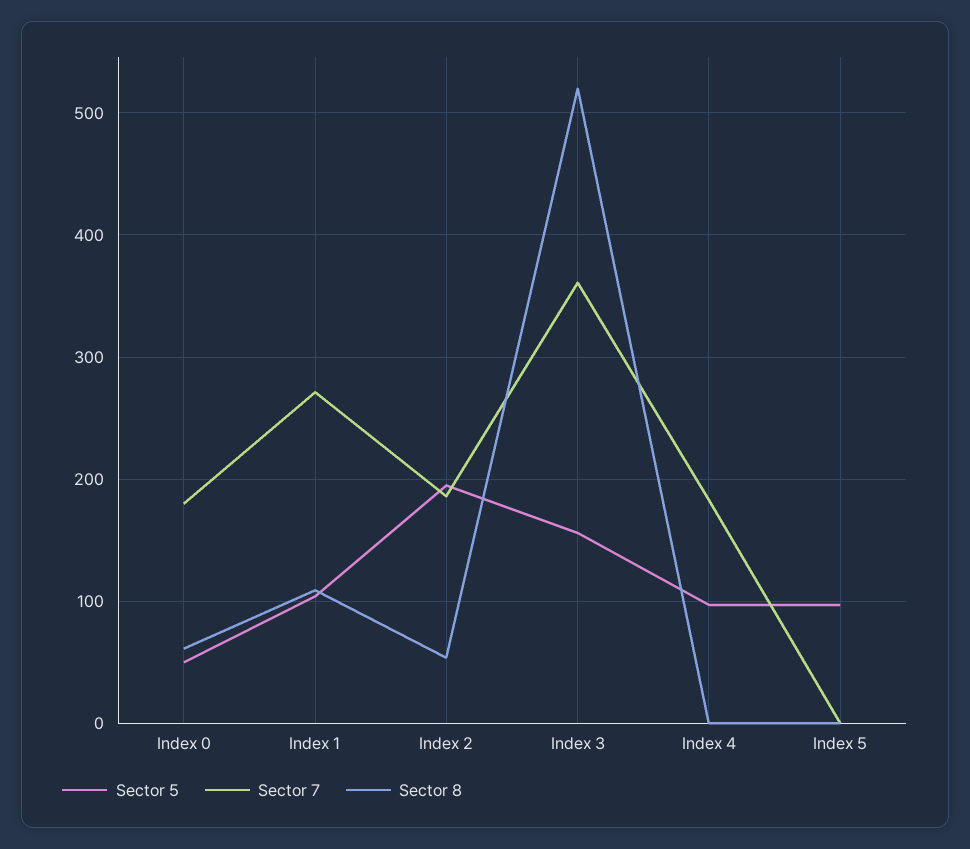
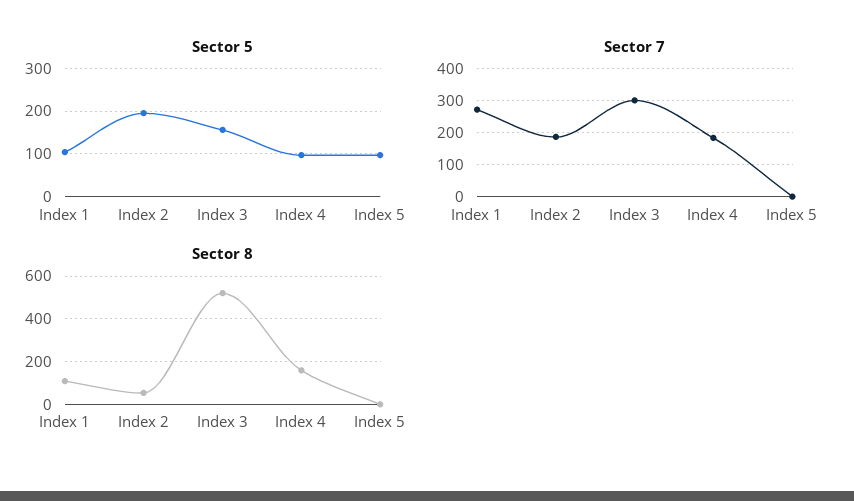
Sector 5, Index 0: 50 -> none
Sector 7, Index 0: 180 -> none
Sector 8, Index 0: 60 -> none
Sector 7, Index 3: 360 -> 300
Sector 8, Index 4: 0 -> 150

